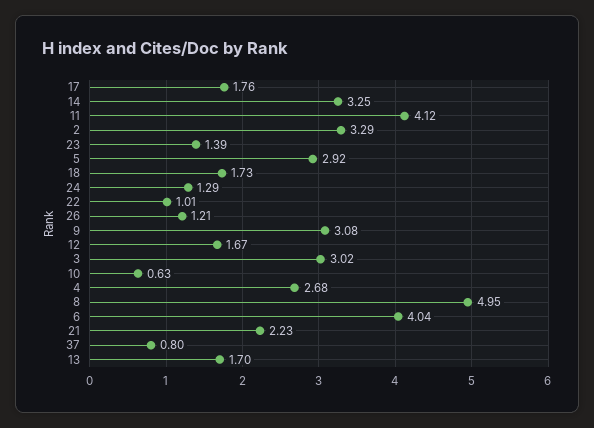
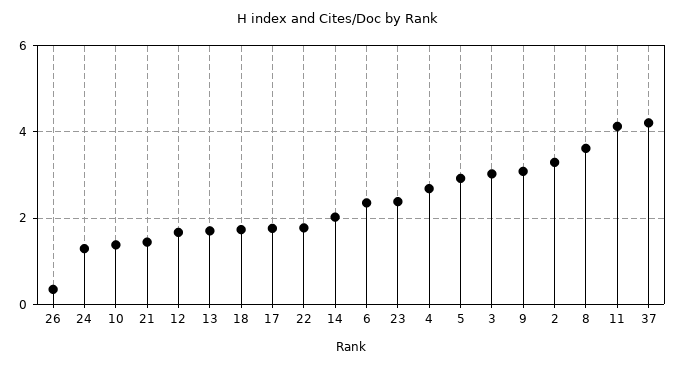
14: 3.25 -> 2
23: 1.39 -> 2.4
22: 1.01 -> 1.8
26: 1.21 -> 0.4
10: 0.63 -> 1.4
8: 4.95 -> 3.6
6: 4.04 -> 2.4
21: 2.23 -> 1.4
37: 0.8 -> 4.2

